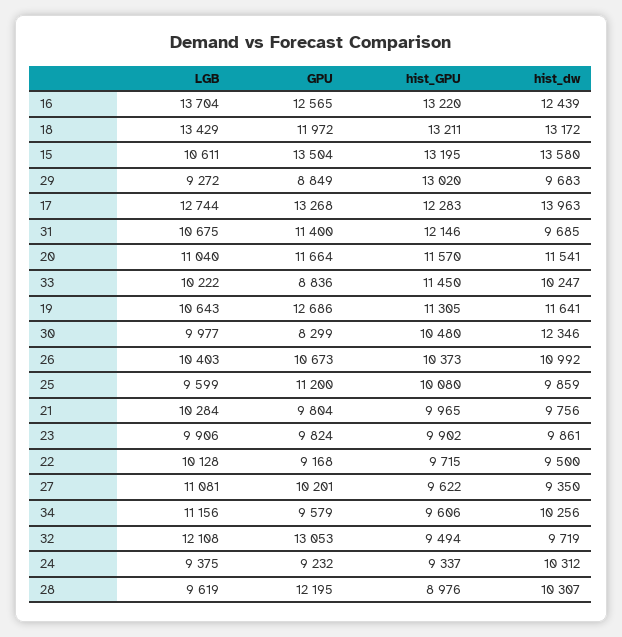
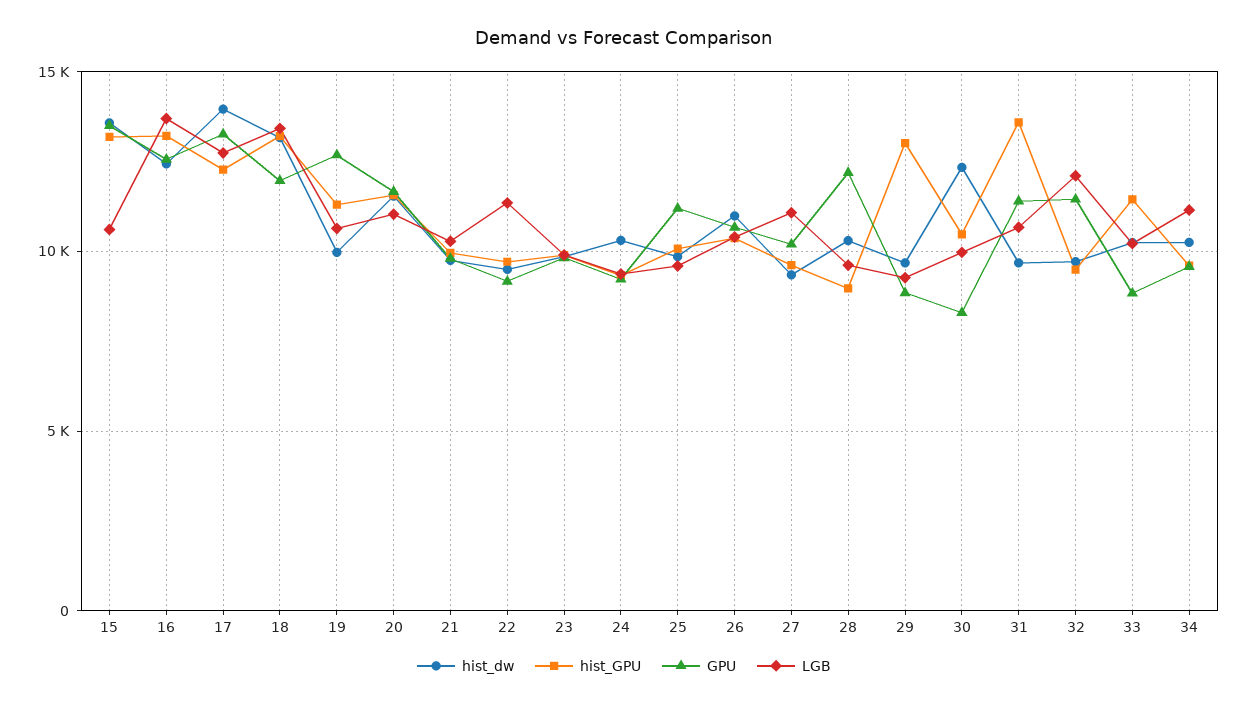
hist_GPU, 31: 12146 -> 13500
hist_dw, 19: 11641 -> 10000
LGB, 22: 10128 -> 11500
GPU, 32: 13053 -> 11500

